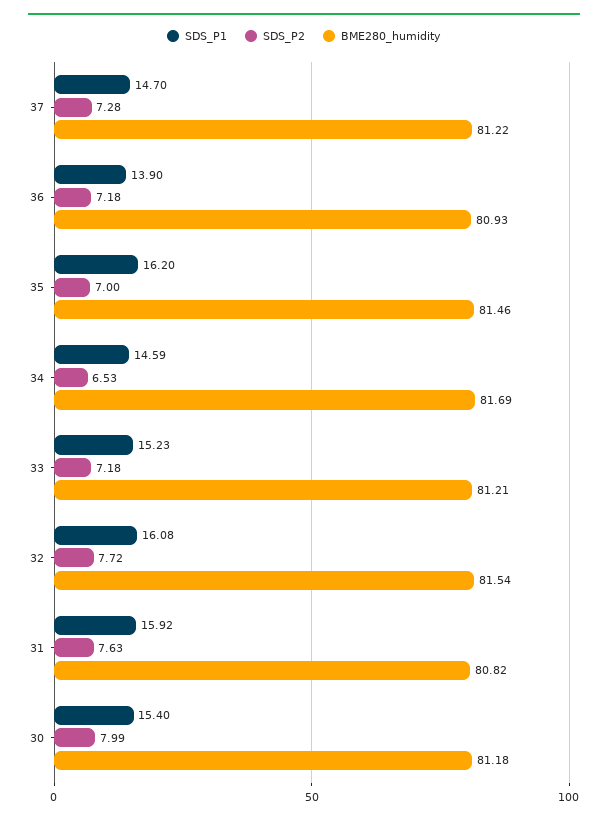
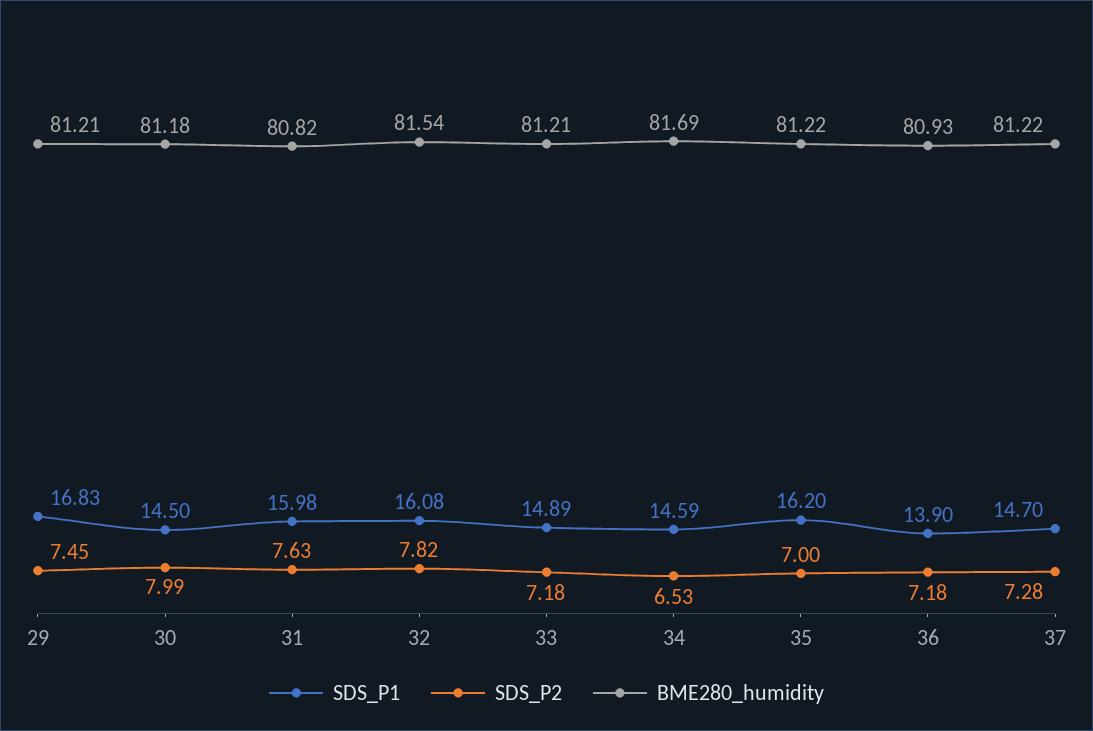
BME280_humidity, 35: 81.46 -> 81.22
SDS_P1, 33: 15.23 -> 14.89
SDS_P2, 32: 7.72 -> 7.82
SDS_P1, 31: 15.92 -> 15.98
SDS_P1, 30: 15.4 -> 14.5
SDS_P1, 29: none -> 16.83
SDS_P2, 29: none -> 7.45
BME280_humidity, 29: none -> 81.21

